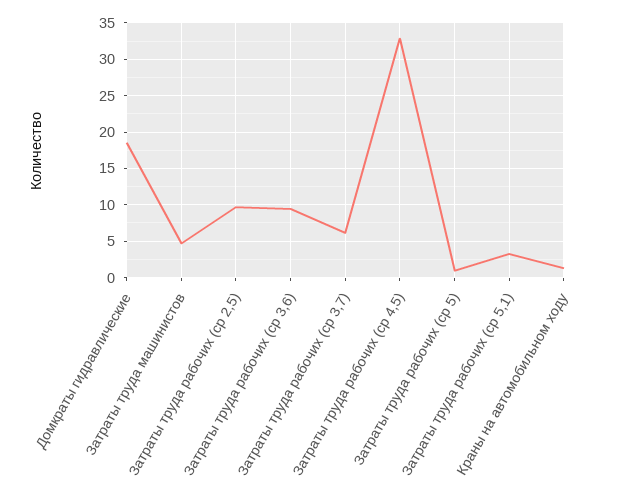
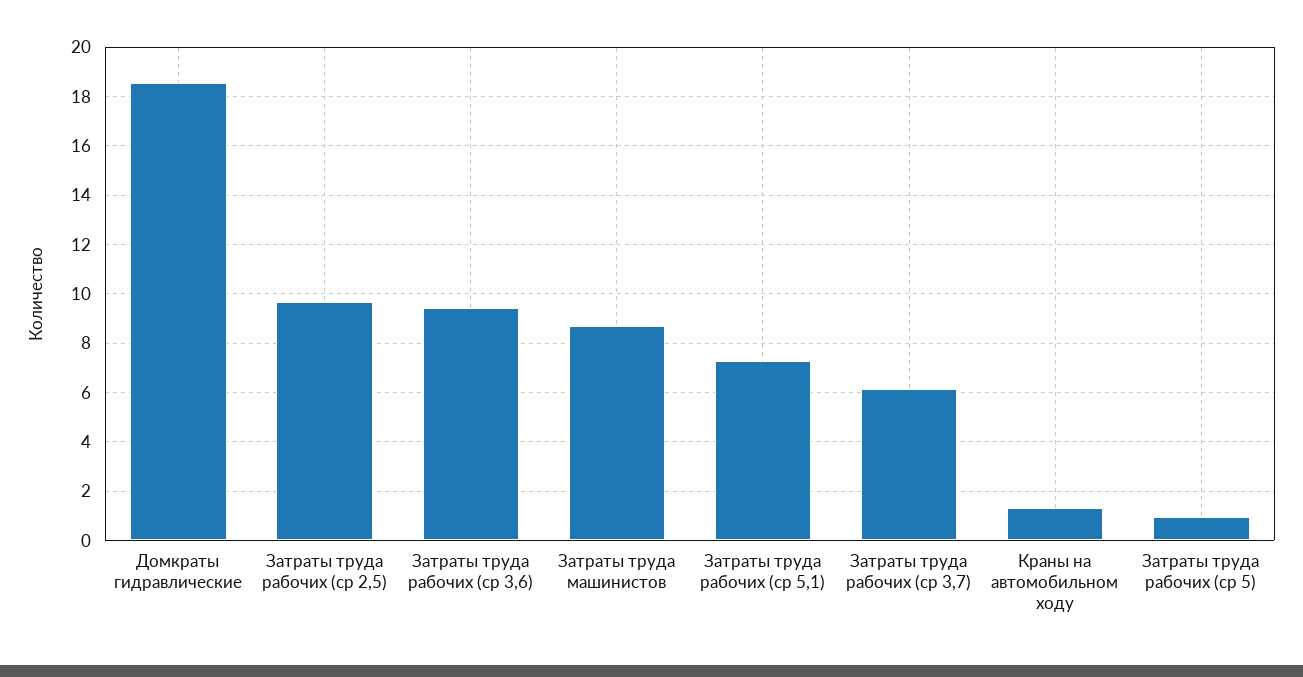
Затраты труда машинистов: 5 -> 8.75
Затраты труда рабочих (ср 4,5): 33 -> none
Затраты труда рабочих (ср 5,1): 3 -> 7.25

